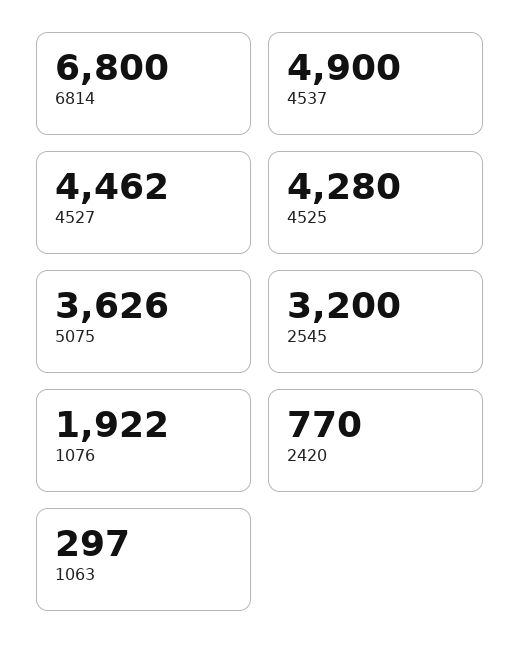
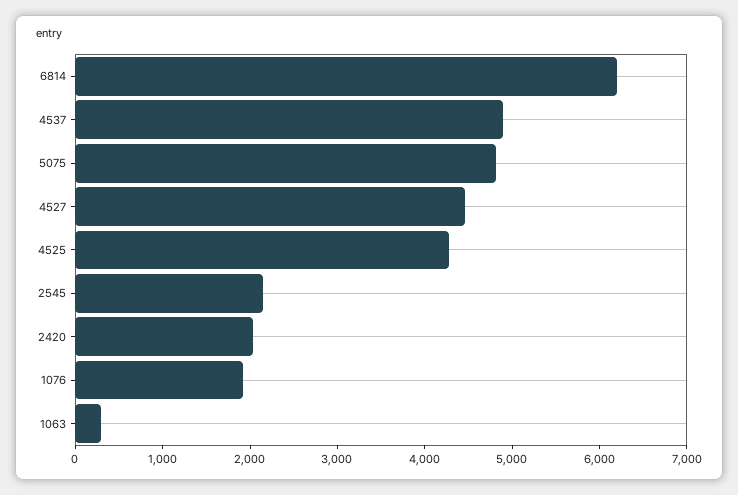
6814: 6800 -> 6200
5075: 3626 -> 4800
2545: 3200 -> 2200
2420: 770 -> 2000

